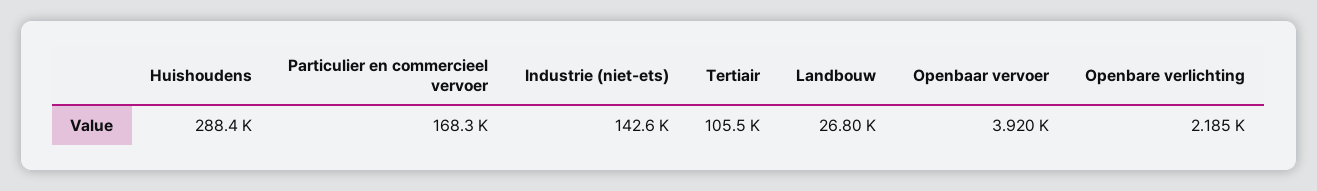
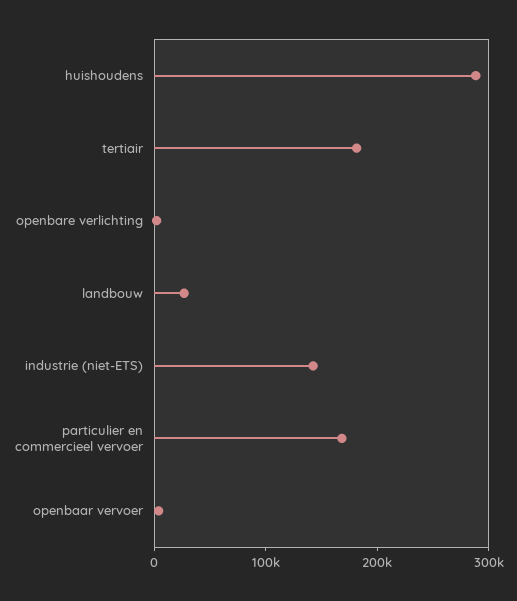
Tertiair: 105500 -> 180000

